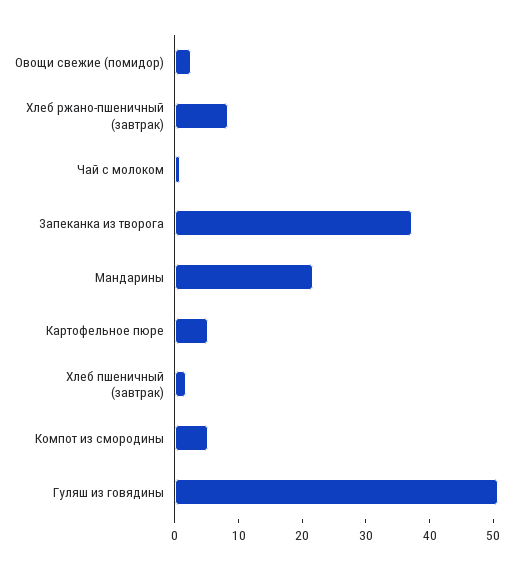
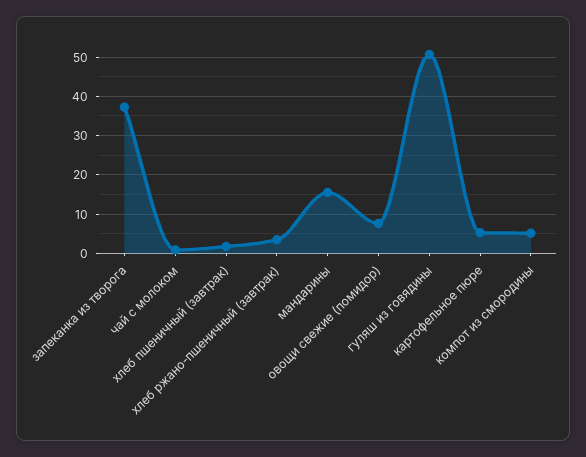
Овощи свежие (помидор): 2 -> 8
Хлеб ржано-пшеничный (завтрак): 8 -> 4
Мандарины: 22 -> 16

